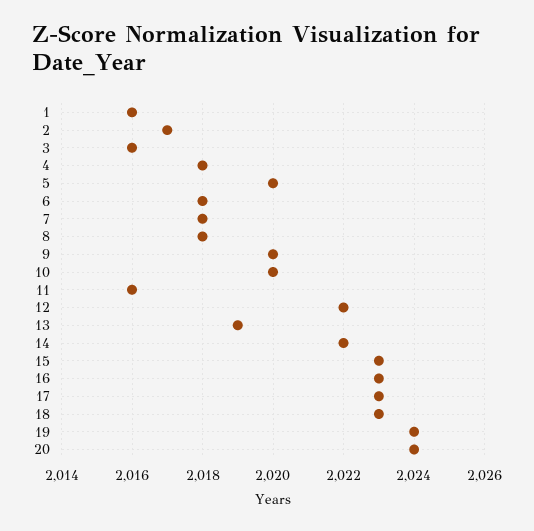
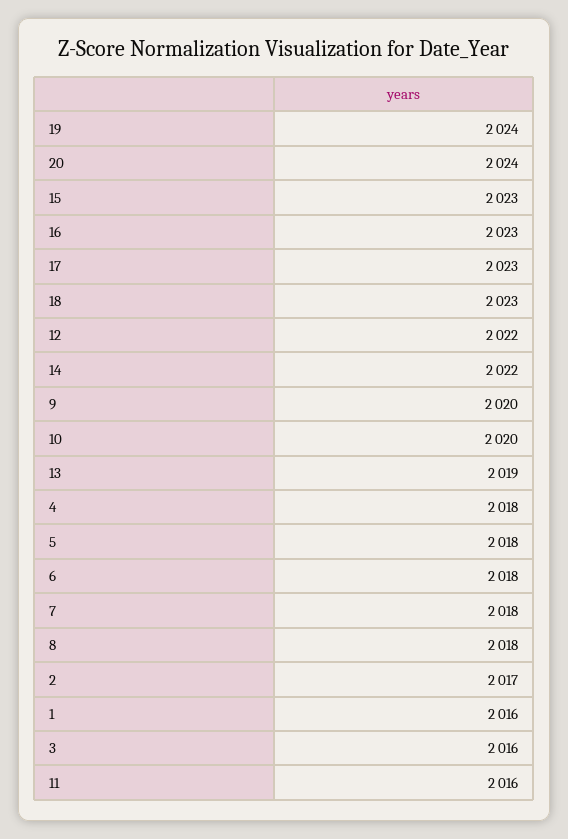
5: 2020 -> 2018

